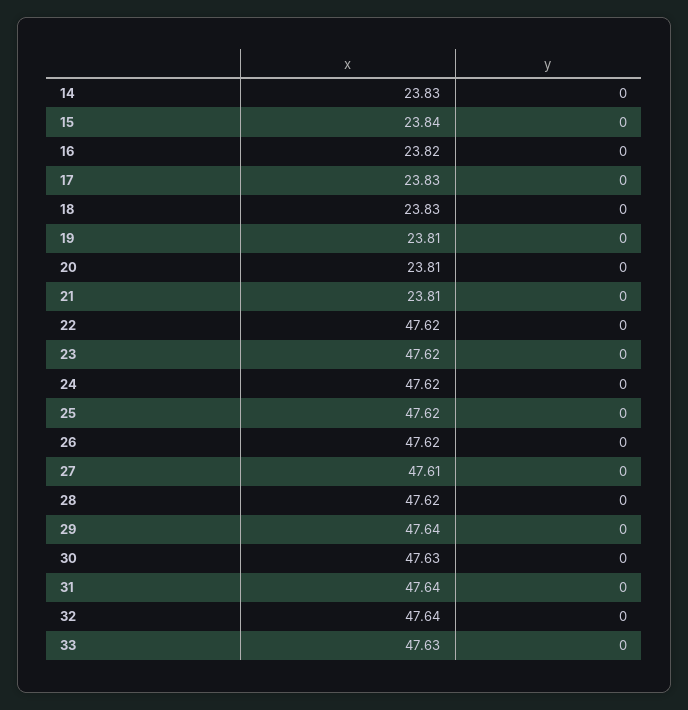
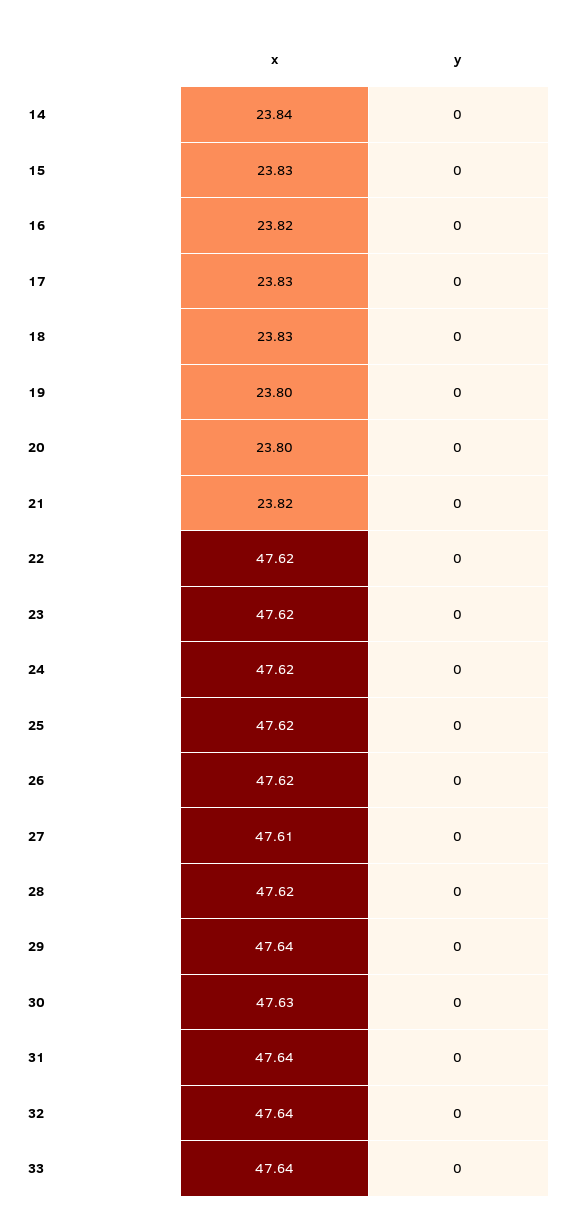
x, 14: 23.83 -> 23.84
x, 15: 23.84 -> 23.83
x, 19: 23.81 -> 23.8
x, 20: 23.81 -> 23.8
x, 21: 23.81 -> 23.82
x, 33: 47.63 -> 47.64

